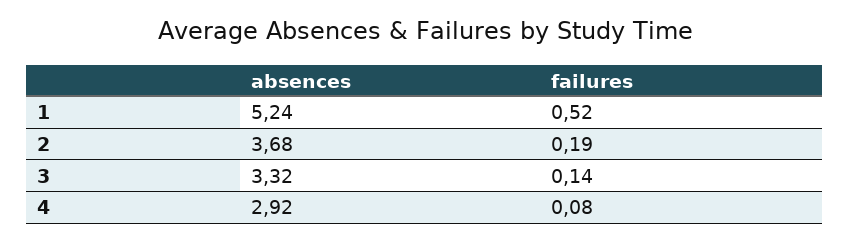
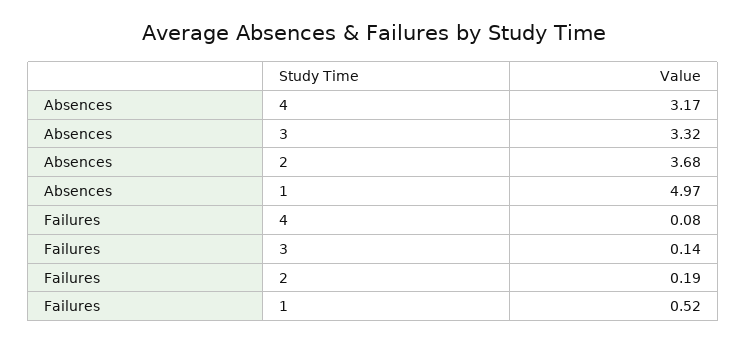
absences, 1: 5.24 -> 4.97
absences, 4: 2.92 -> 3.17

